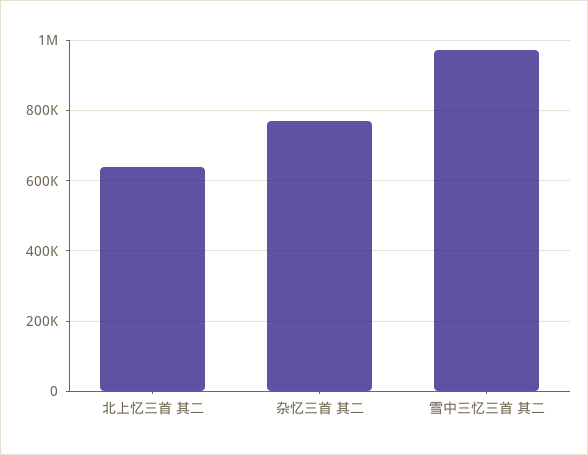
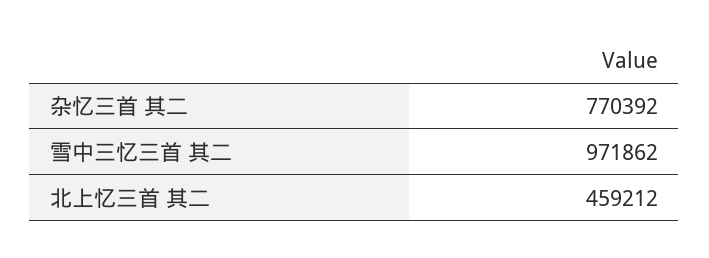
北上忆三首 其二: 640000 -> 459212

